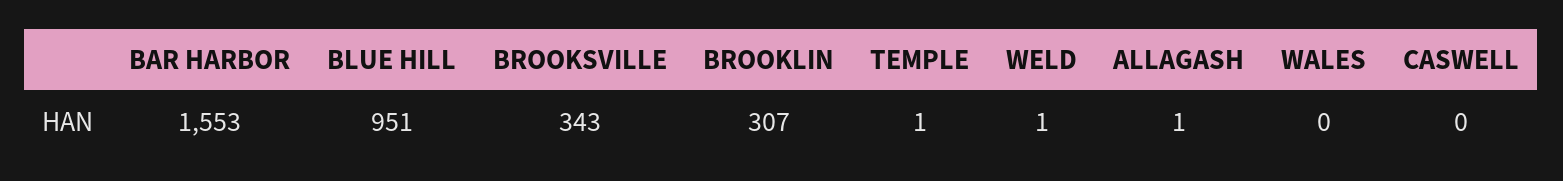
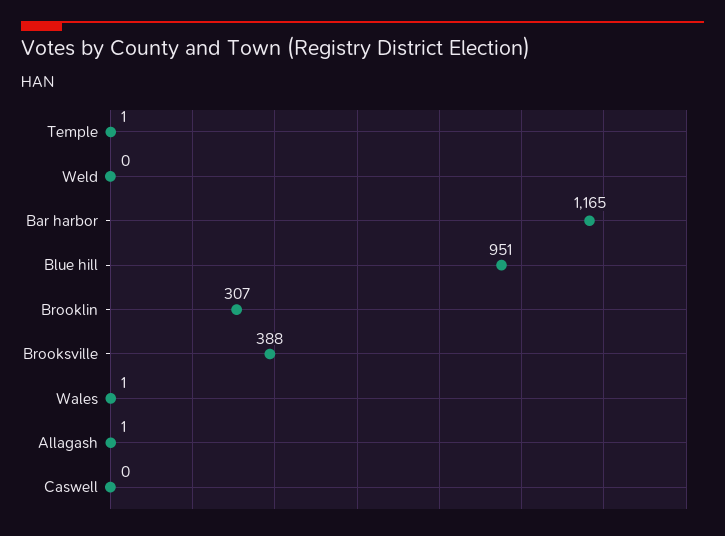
BAR HARBOR: 1553 -> 1165
BROOKSVILLE: 343 -> 388
WELD: 1 -> 0
WALES: 0 -> 1

